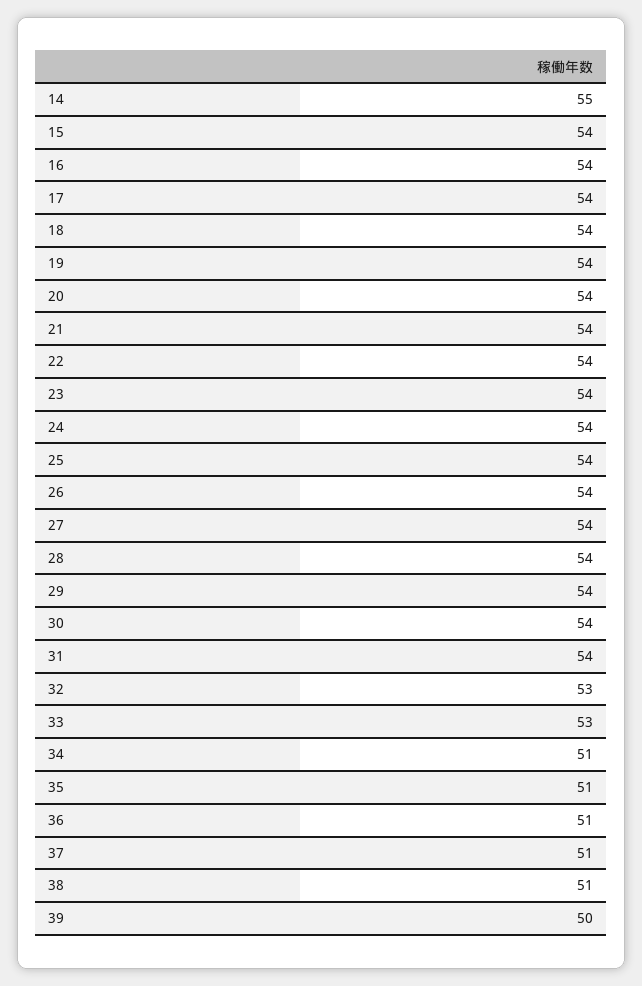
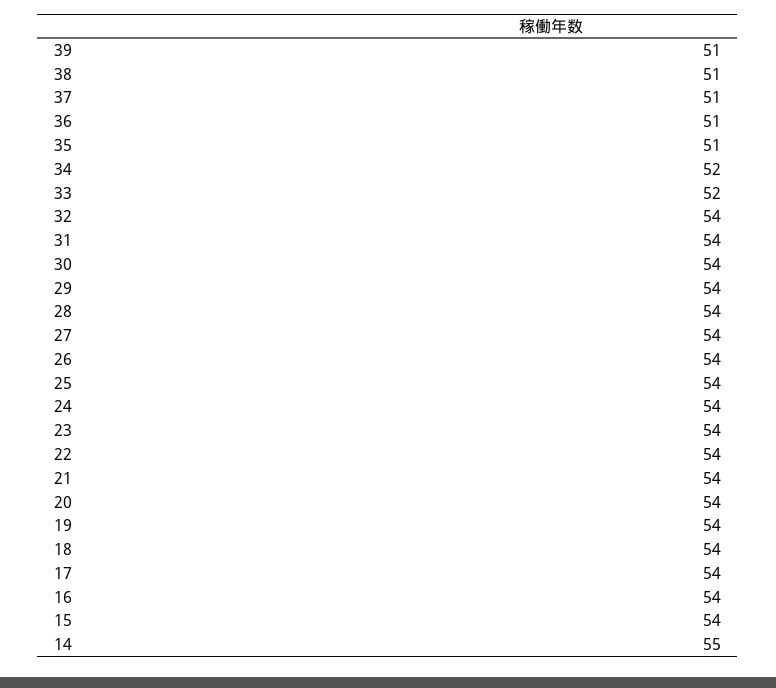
32: 53 -> 54
33: 53 -> 52
34: 51 -> 52
39: 50 -> 51

